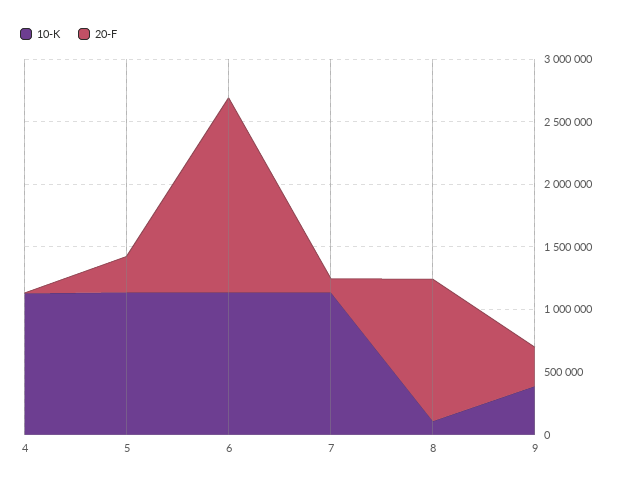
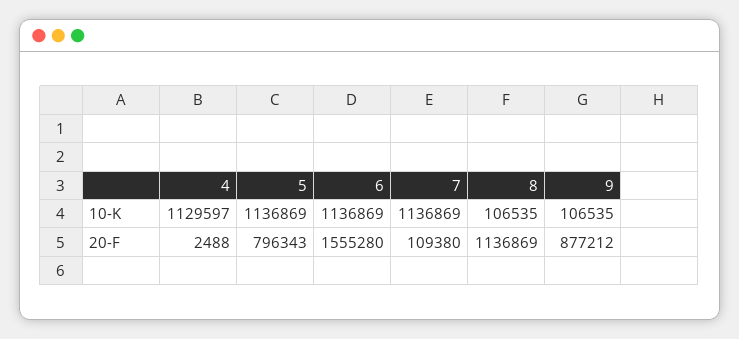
20-F, 5: 300000 -> 796343
10-K, 9: 400000 -> 106535
20-F, 9: 300000 -> 877212

